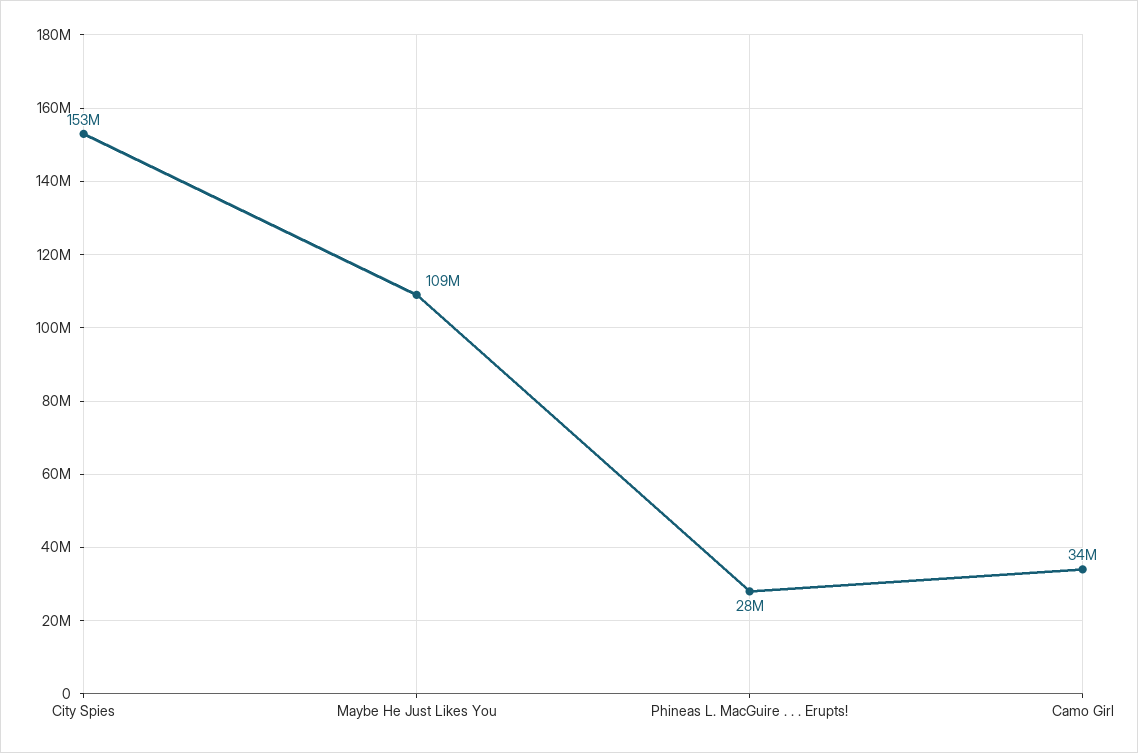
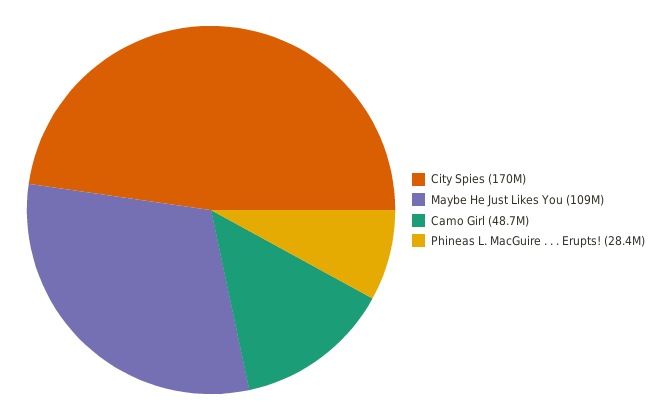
City Spies: 153000000 -> 170000000
Camo Girl: 34000000 -> 48700000

